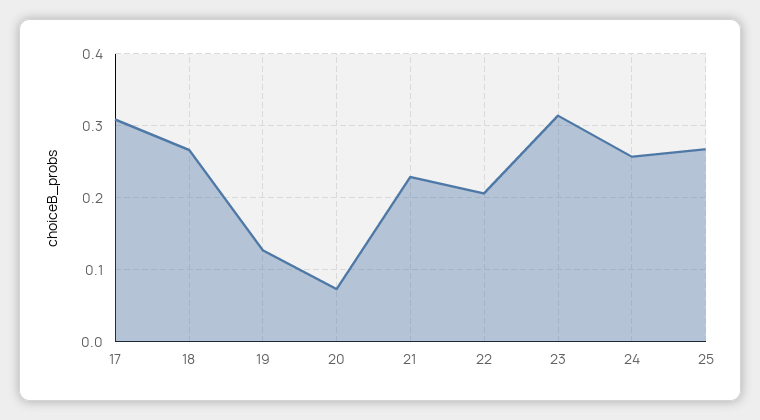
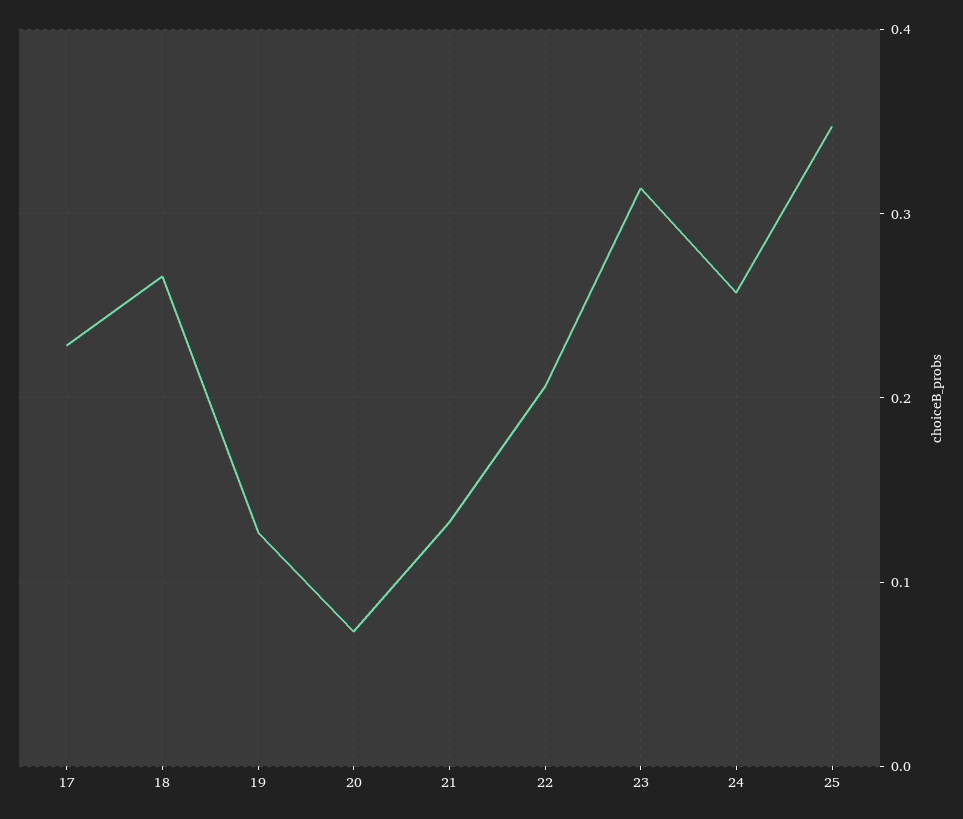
17: 0.31 -> 0.23
21: 0.23 -> 0.13
25: 0.27 -> 0.35

